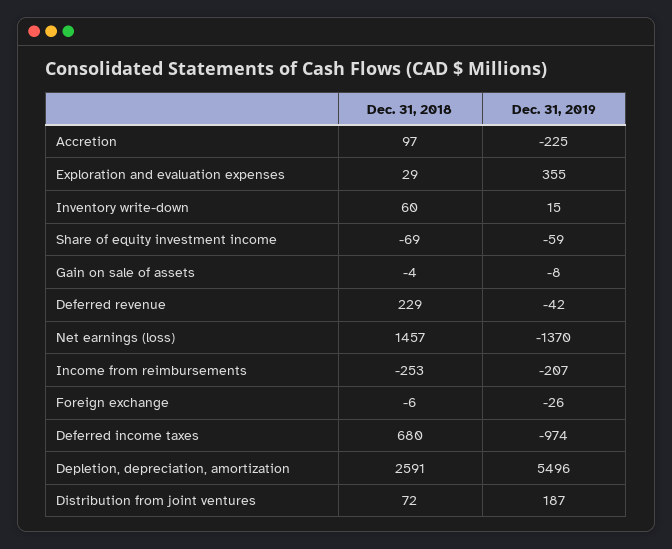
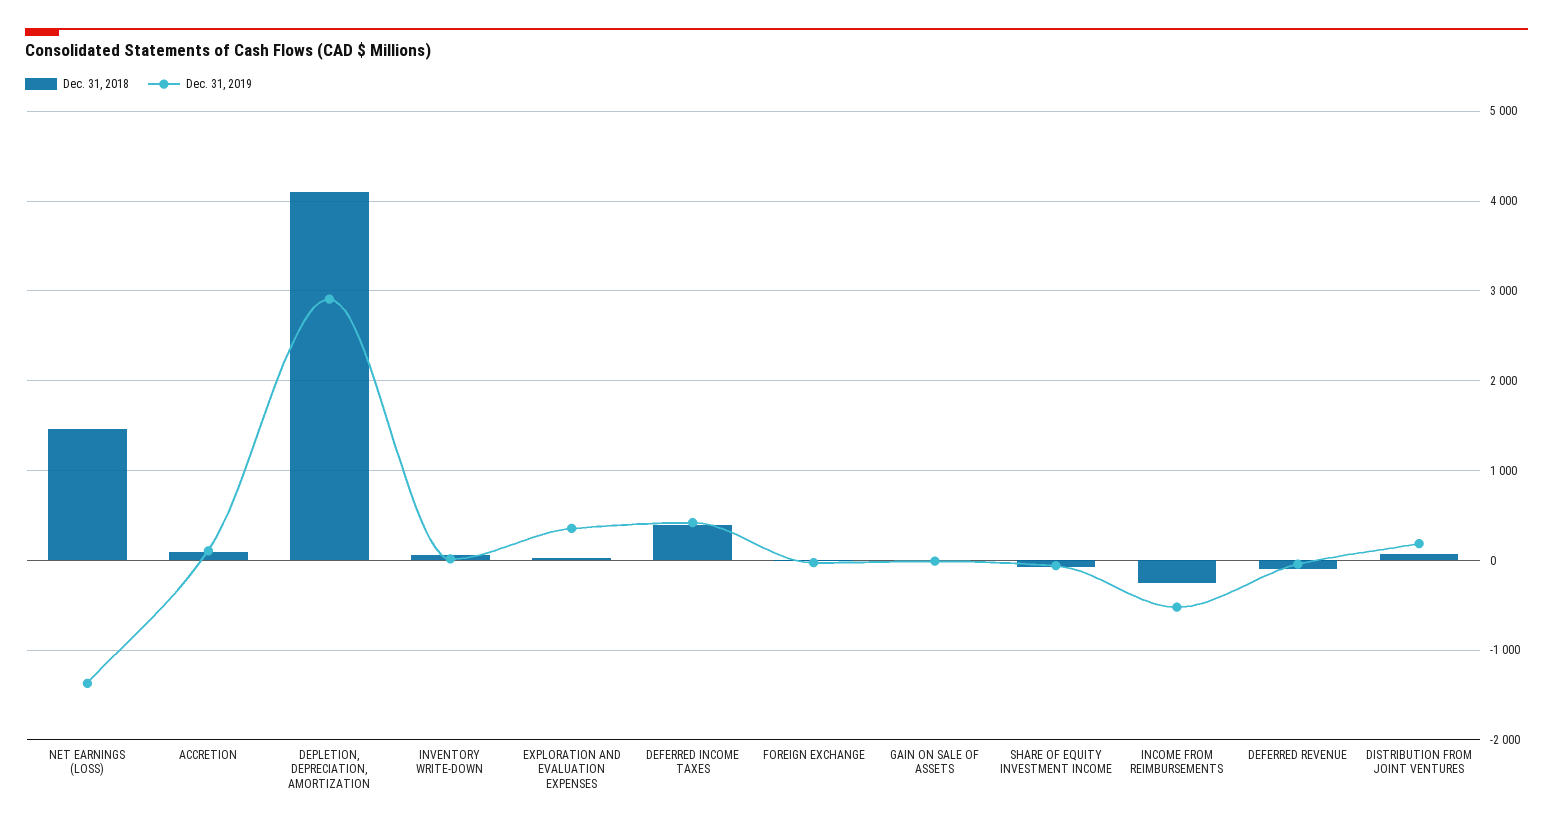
Dec. 31, 2019, Accretion: -225 -> 100
Dec. 31, 2018, Deferred revenue: 229 -> -100
Dec. 31, 2019, Income from reimbursements: -207 -> -500
Dec. 31, 2018, Deferred income taxes: 680 -> 400
Dec. 31, 2019, Deferred income taxes: -974 -> 400
Dec. 31, 2018, Depletion, depreciation, amortization: 2591 -> 4100
Dec. 31, 2019, Depletion, depreciation, amortization: 5496 -> 2900

